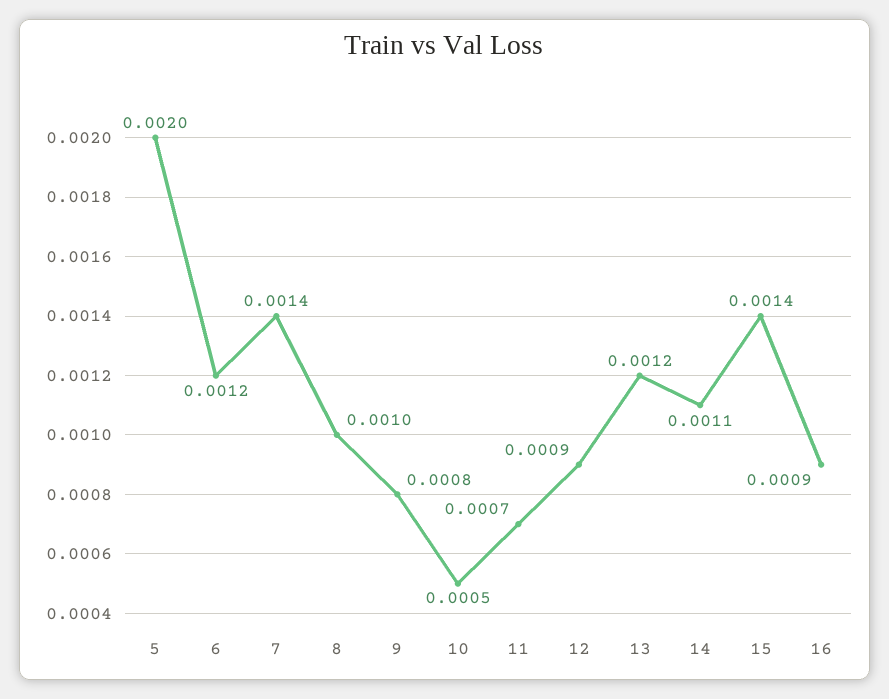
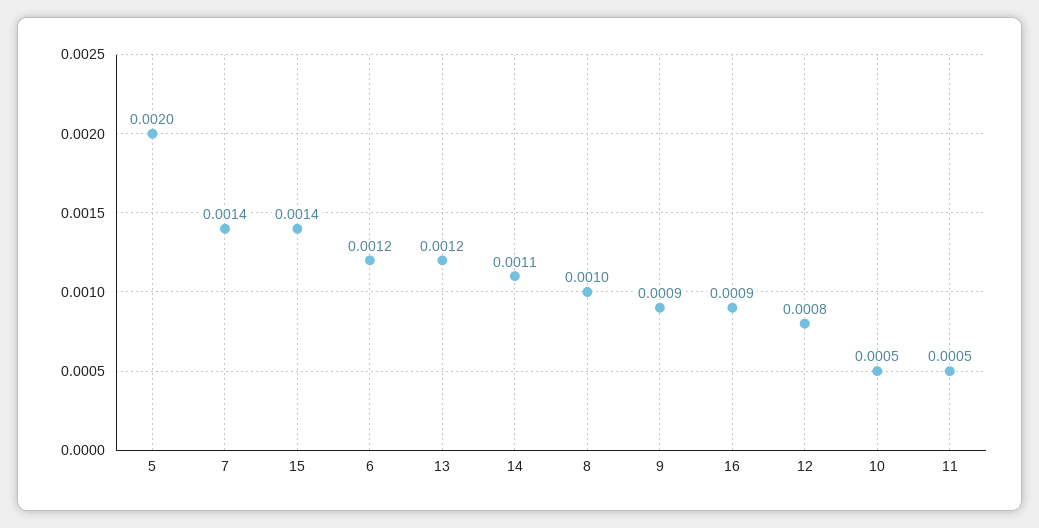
9: 0.0008 -> 0.0009
11: 0.0007 -> 0.0005
12: 0.0009 -> 0.0008

